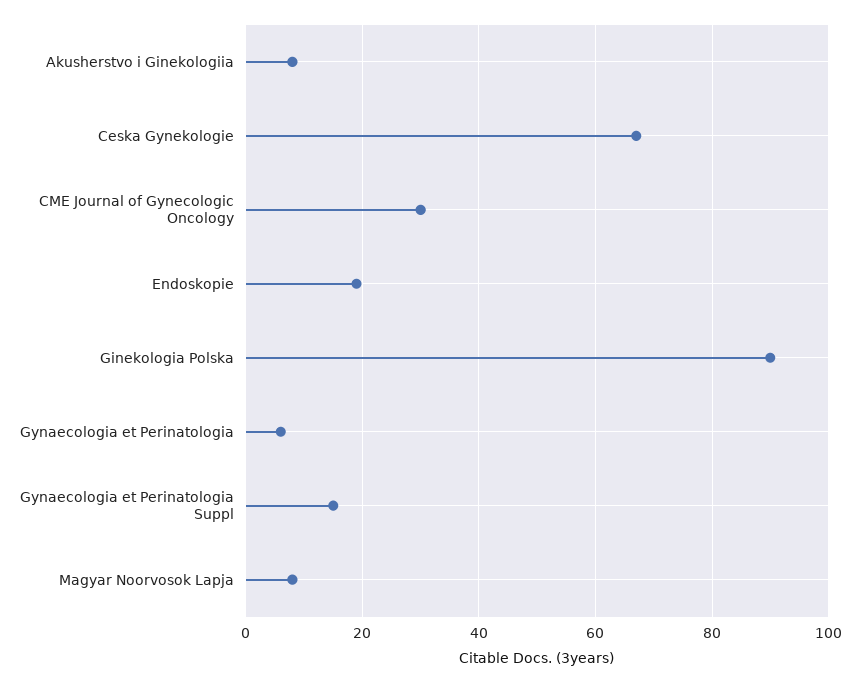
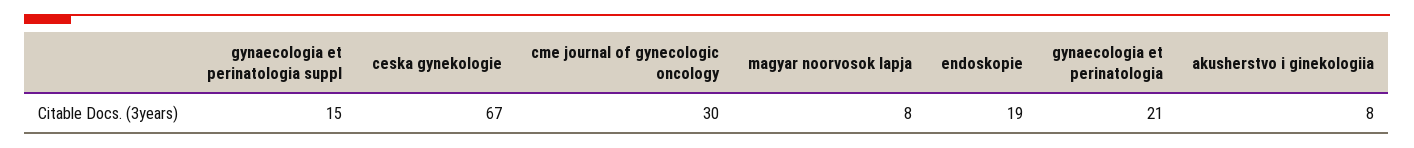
Ginekologia Polska: 90 -> none
Gynaecologia et Perinatologia: 5 -> 21

